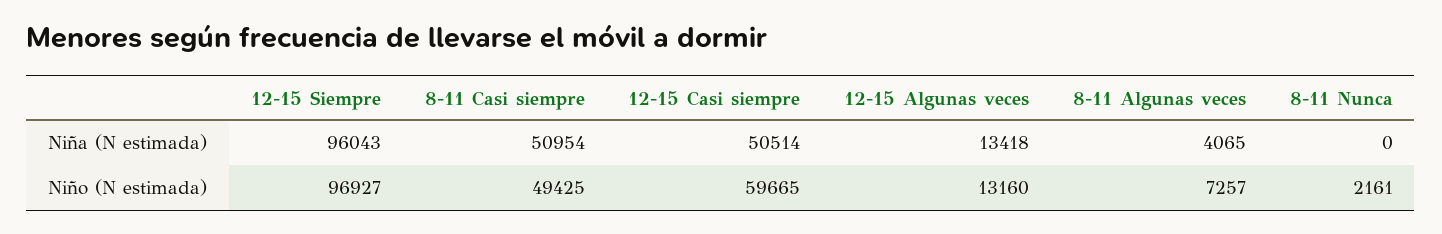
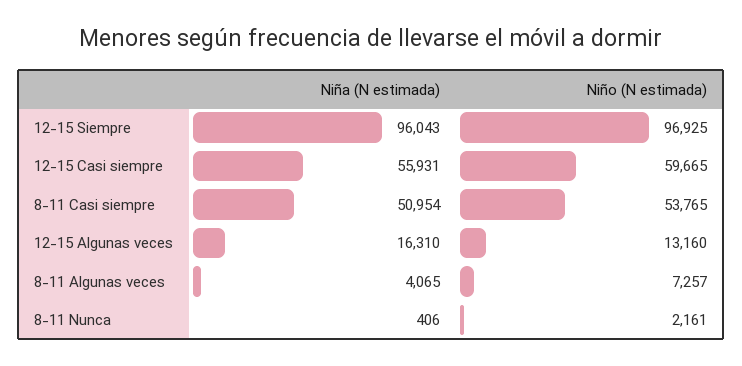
12-15 Casi siempre, Niña (N estimada): 50514 -> 55931
12-15 Algunas veces, Niña (N estimada): 13418 -> 16310
8-11 Nunca, Niña (N estimada): 0 -> 406
12-15 Siempre, Niño (N estimada): 96927 -> 96925
8-11 Casi siempre, Niño (N estimada): 49425 -> 53765

